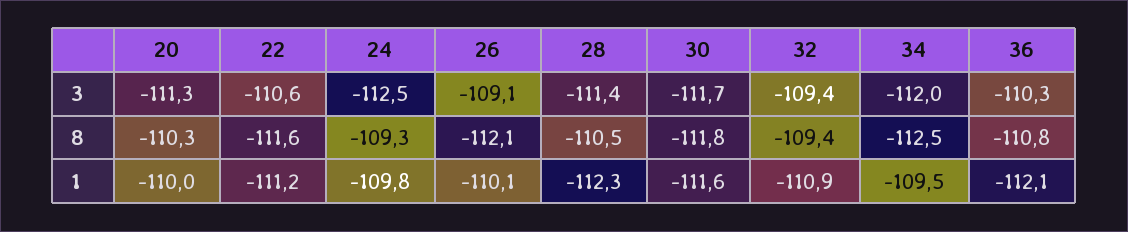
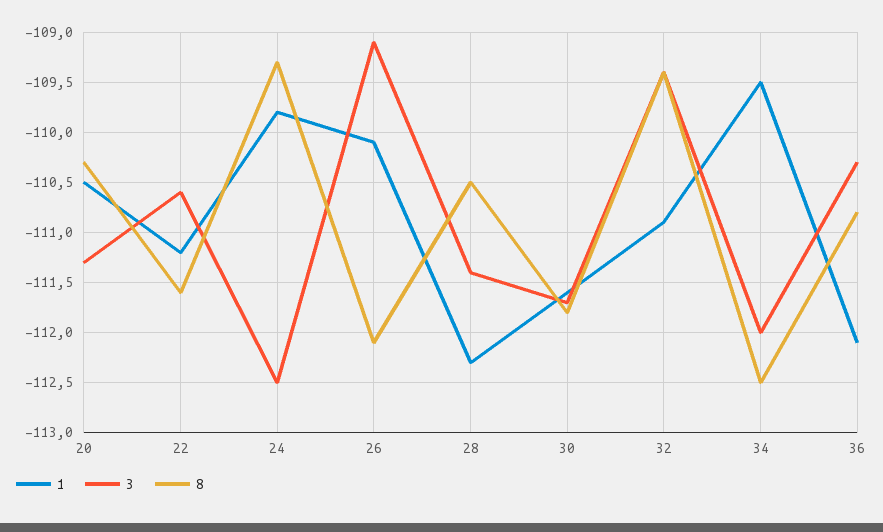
1, 20: -110 -> -110.5

